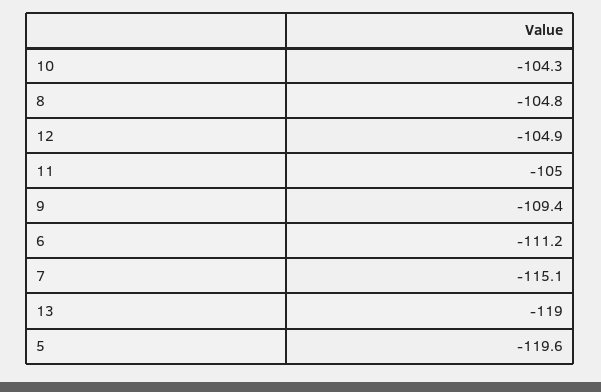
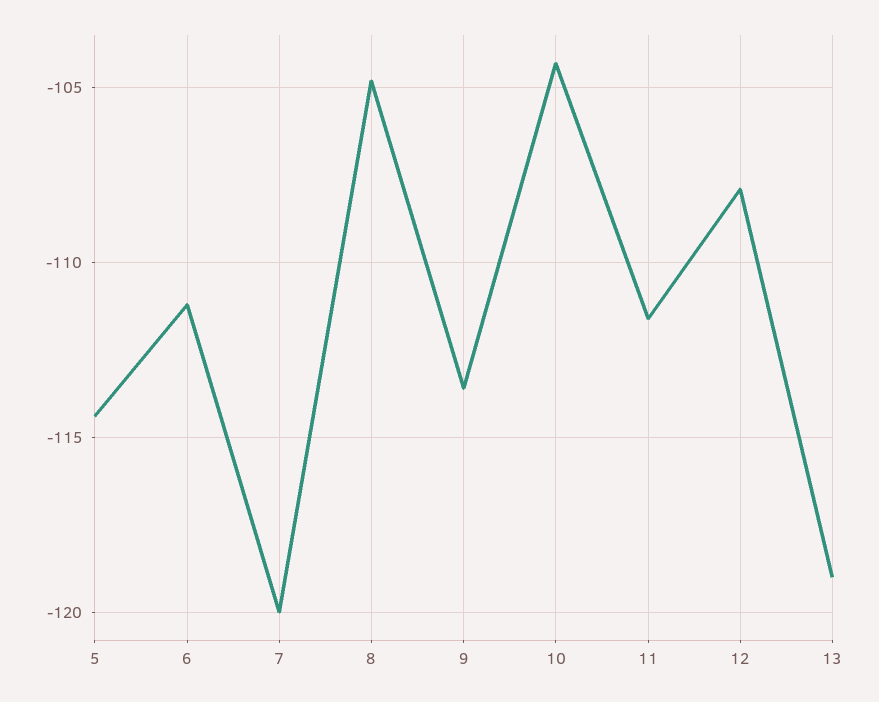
12: -104.9 -> -108
11: -105 -> -111.5
9: -109.4 -> -113.5
7: -115.1 -> -120
5: -119.6 -> -114.5

